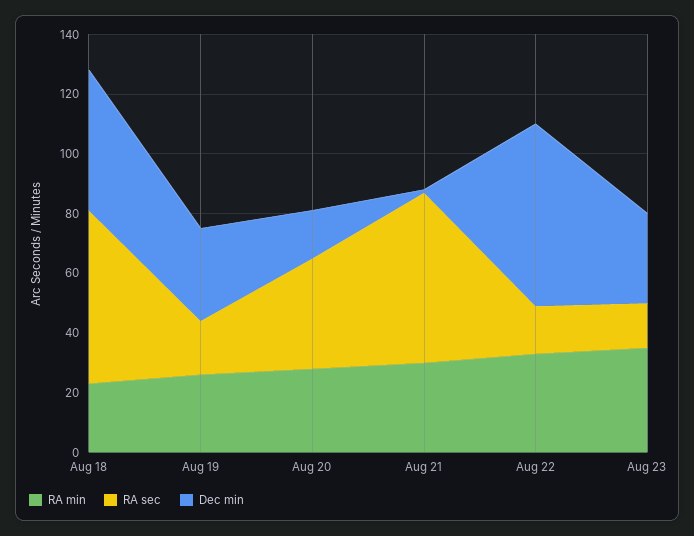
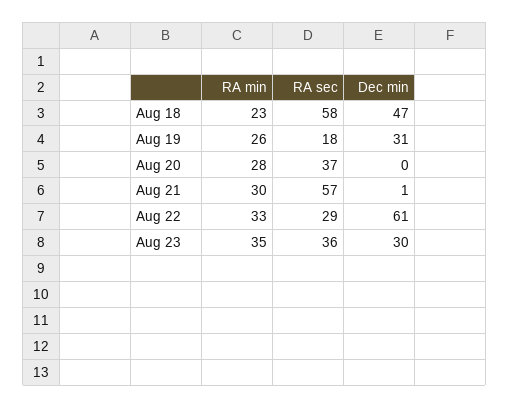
Dec min, Aug 20: 15 -> 0
RA sec, Aug 22: 15 -> 29
RA sec, Aug 23: 15 -> 36

